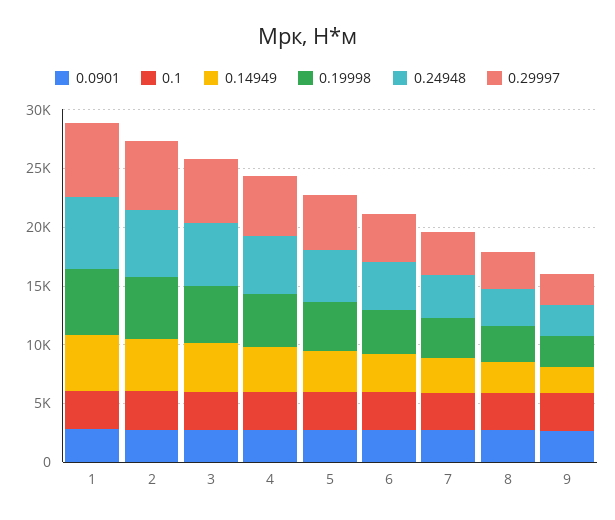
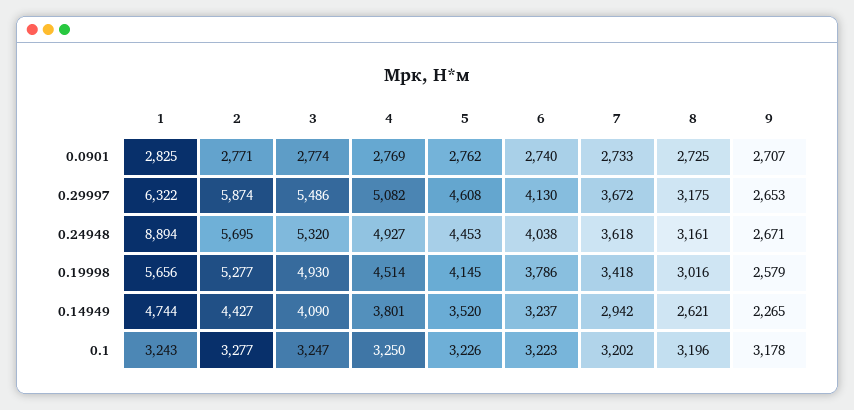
0.24948, 1: 6000 -> 8894

